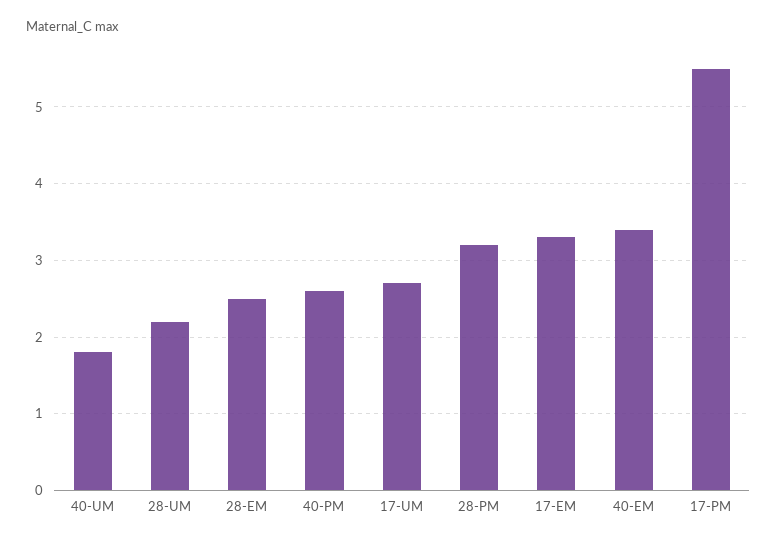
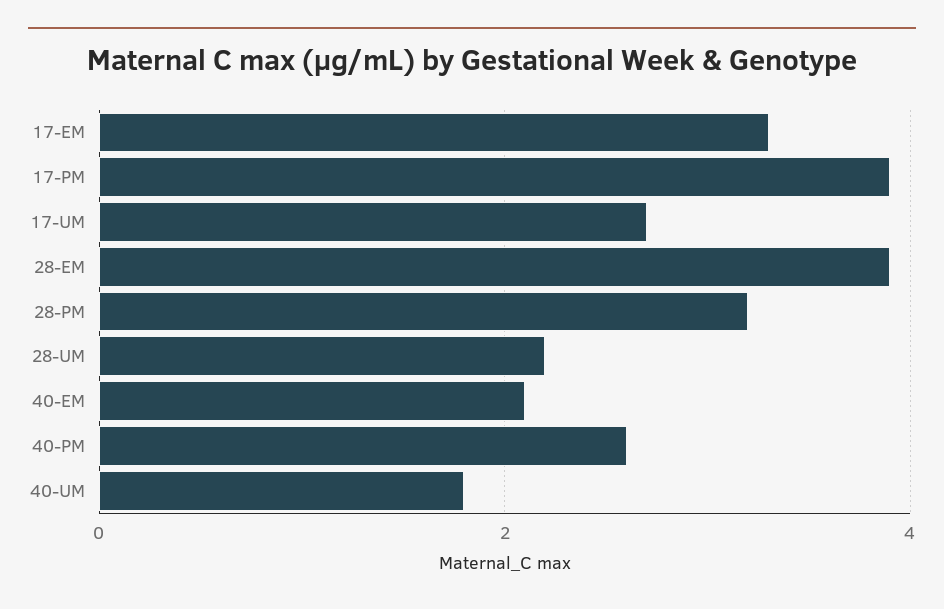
28-EM: 2.5 -> 4
40-EM: 3.4 -> 2
17-PM: 5.5 -> 4

